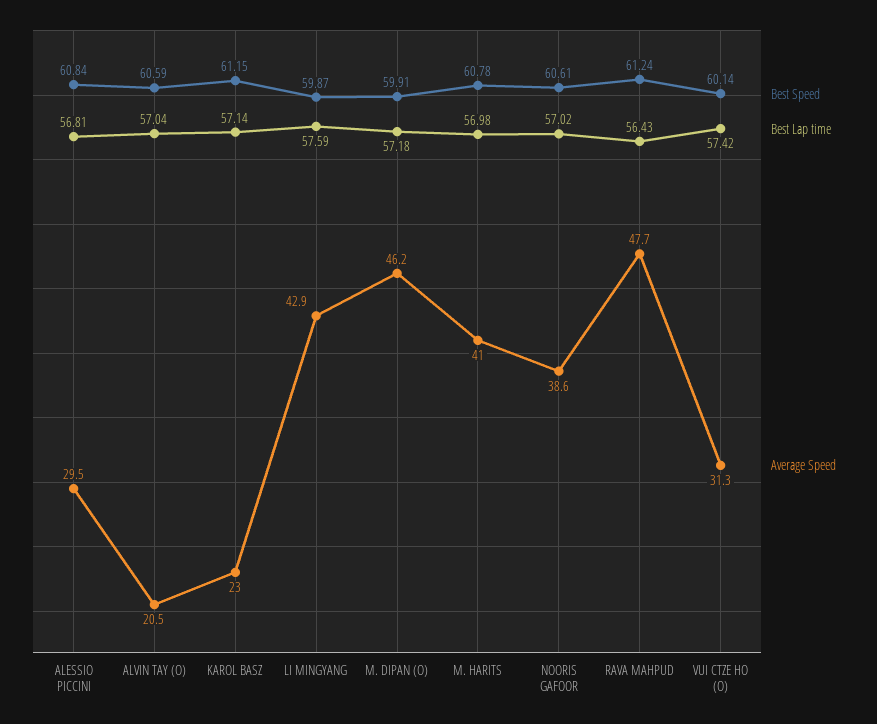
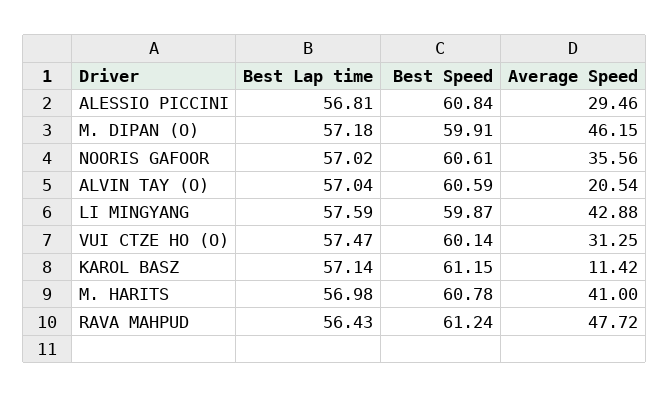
Average Speed, KAROL BASZ: 23 -> 11.42
Average Speed, NOORIS GAFOOR: 38.6 -> 35.56
Best Lap time, VUI CTZE HO (O): 57.42 -> 57.47

